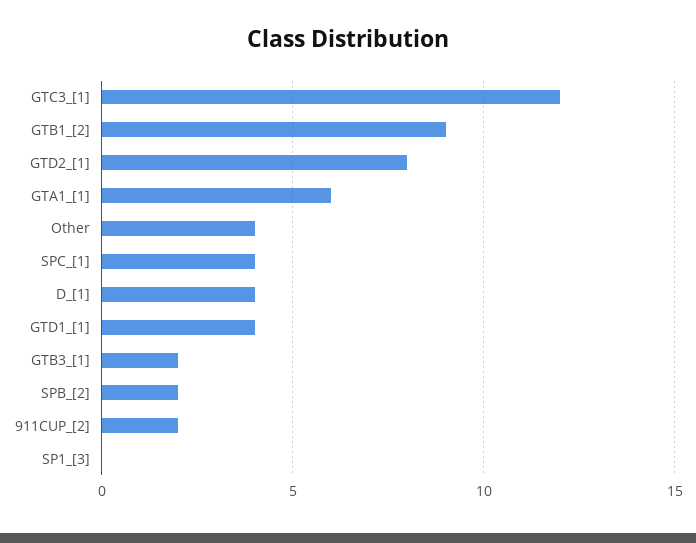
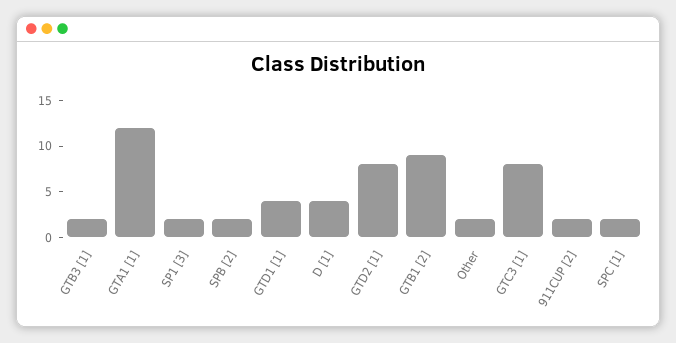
GTC3_[1]: 12 -> 8
GTA1_[1]: 6 -> 12
Other: 4 -> 2
SPC_[1]: 4 -> 2
SP1_[3]: 0 -> 2

